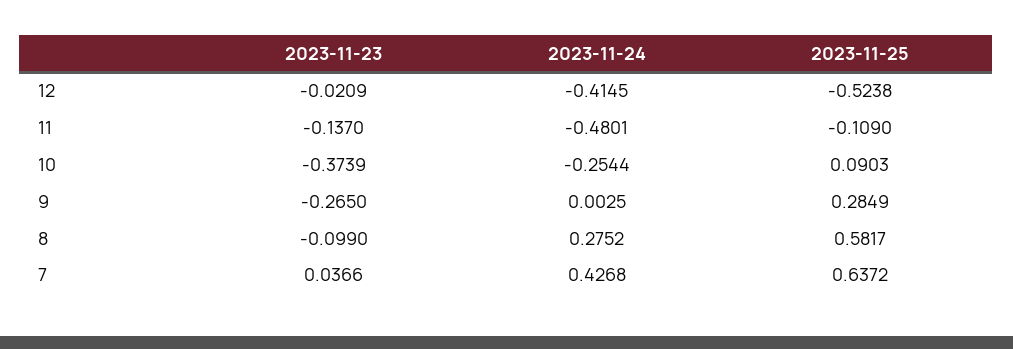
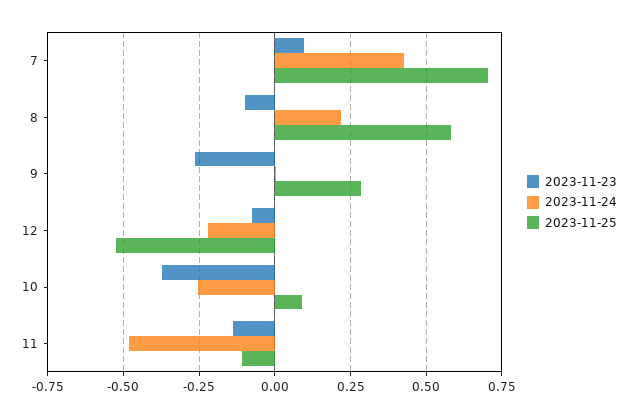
2023-11-23, 12: -0.0209 -> -0.075
2023-11-24, 12: -0.4145 -> -0.225
2023-11-24, 8: 0.2752 -> 0.225
2023-11-23, 7: 0.0366 -> 0.1
2023-11-25, 7: 0.6372 -> 0.7

